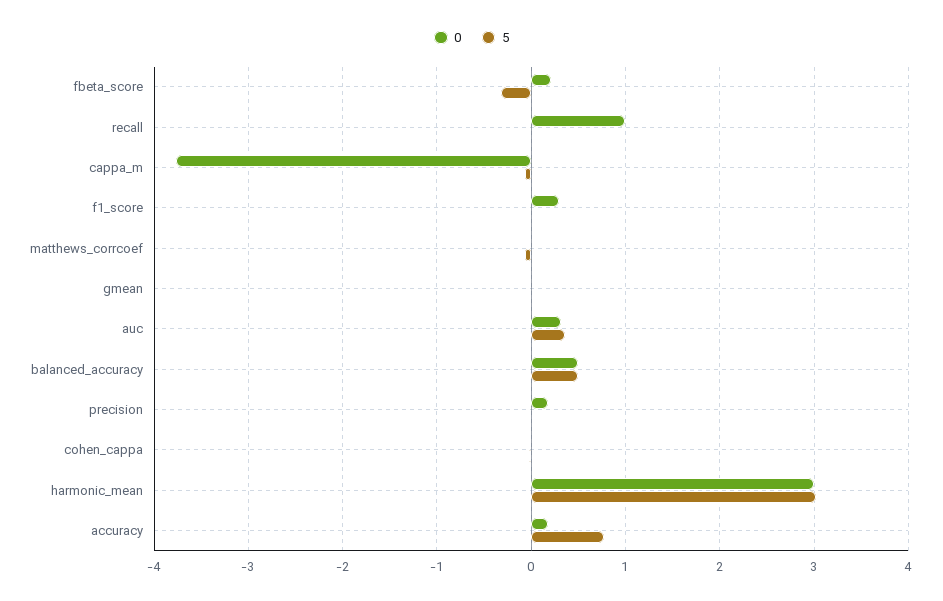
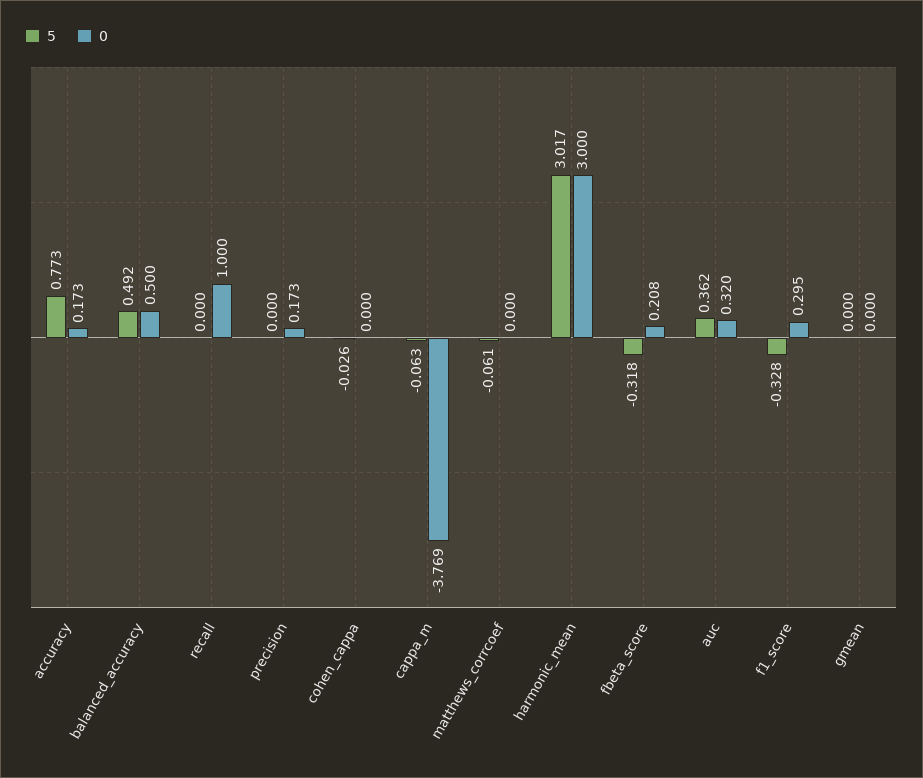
5, f1_score: 0 -> -0.328

